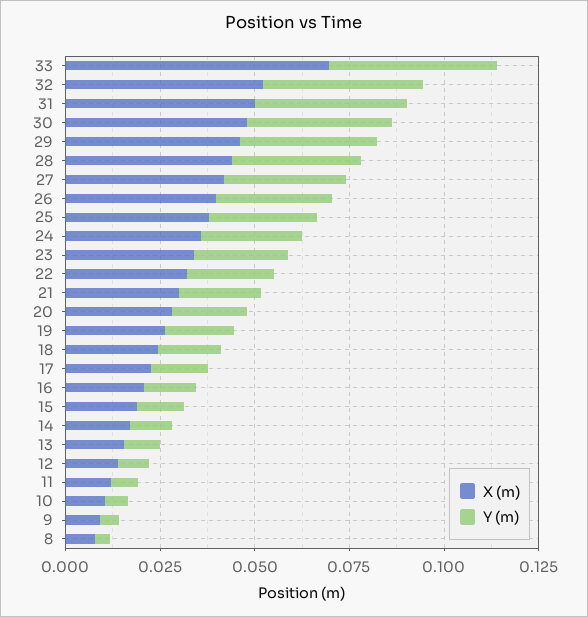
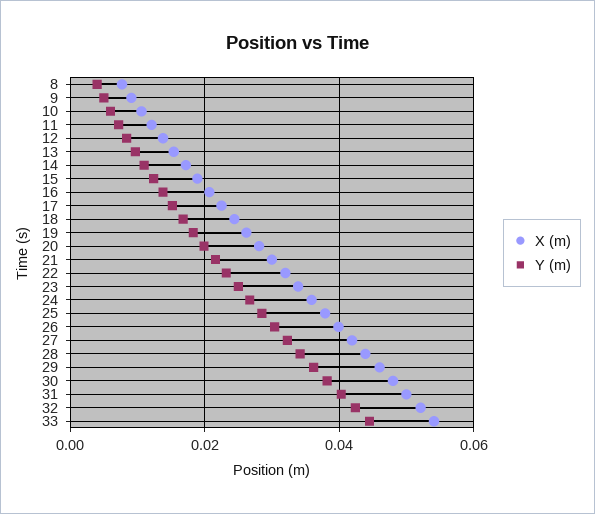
X (m), 33: 0.07 -> 0.054

